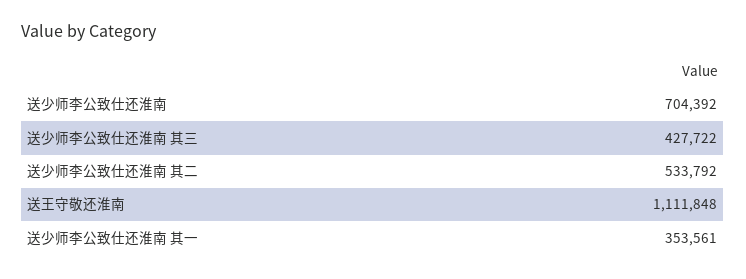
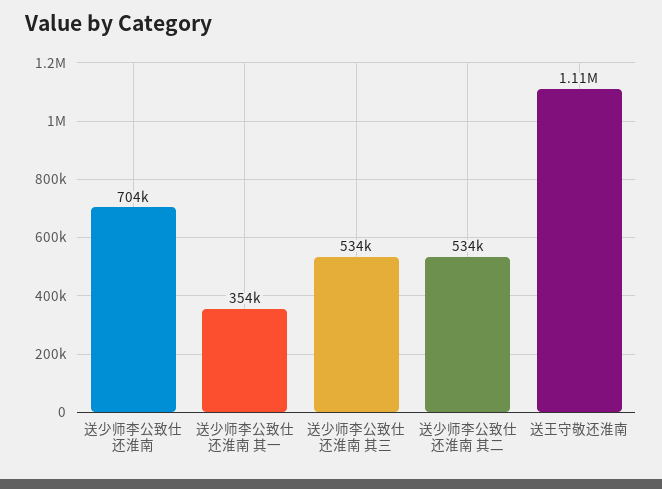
送少师李公致仕还淮南 其三: 427722 -> 534000

